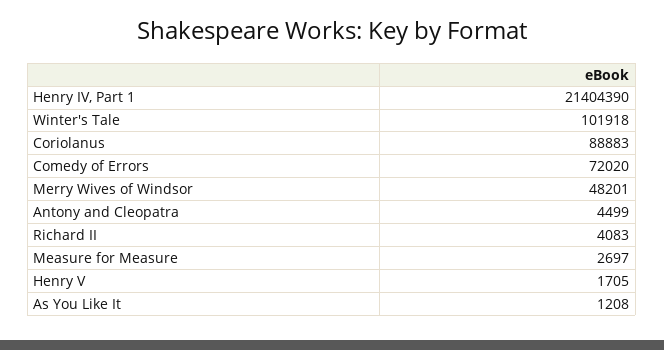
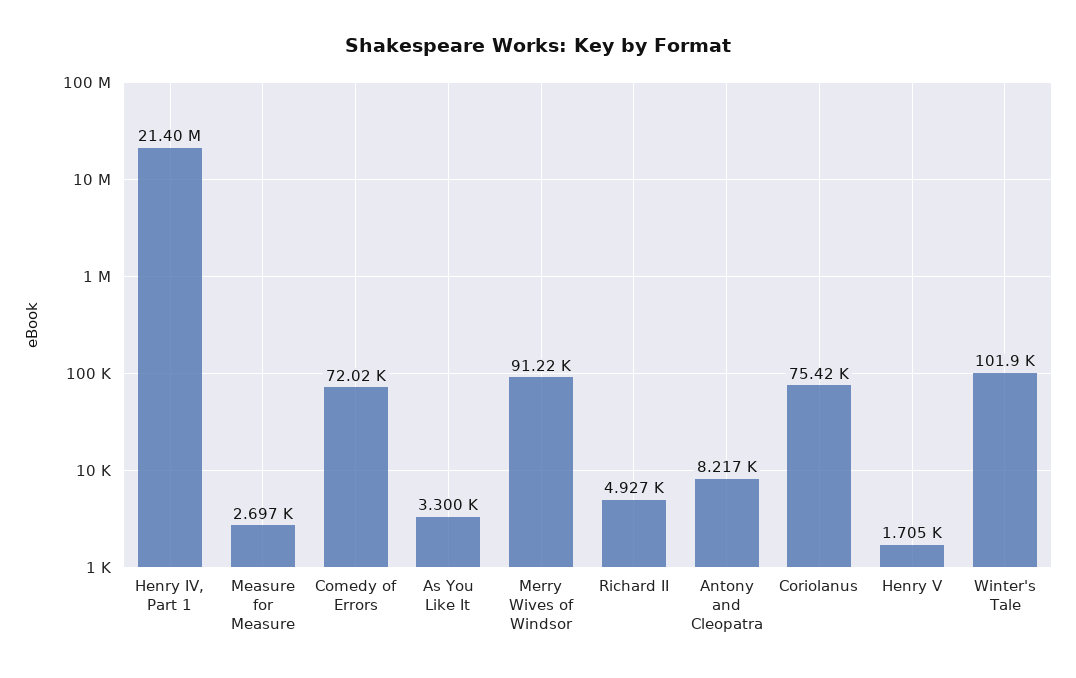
Coriolanus: 88883 -> 75420
Merry Wives of Windsor: 48201 -> 91220
Antony and Cleopatra: 4499 -> 8217
Richard II: 4083 -> 4927
As You Like It: 1208 -> 3300

